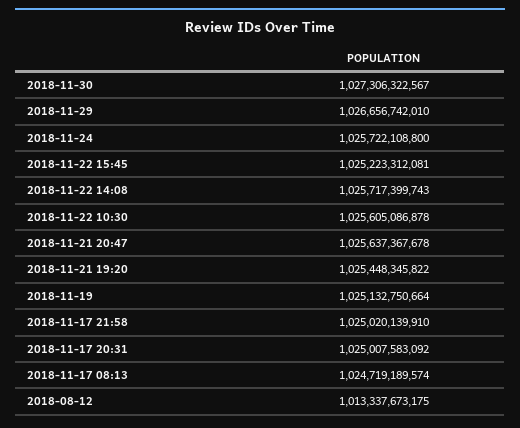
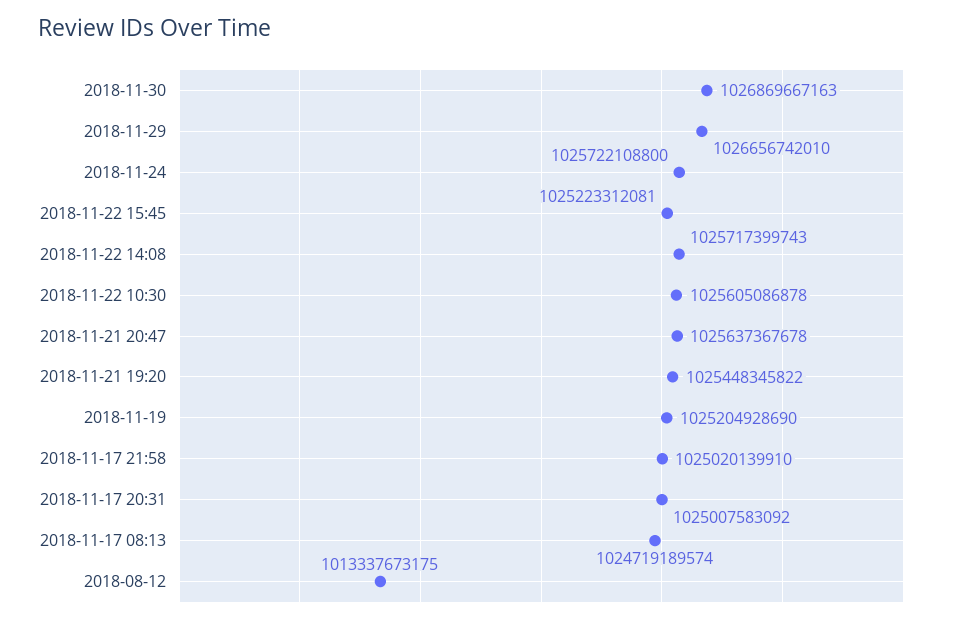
2018-11-30: 1027306322567 -> 1026869667163
2018-11-19: 1025132750664 -> 1025204928690

